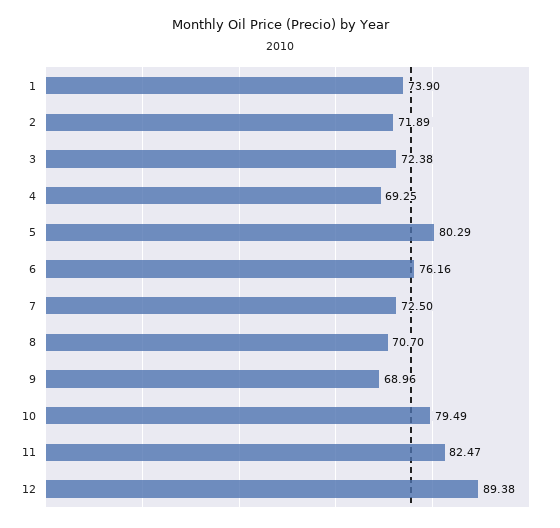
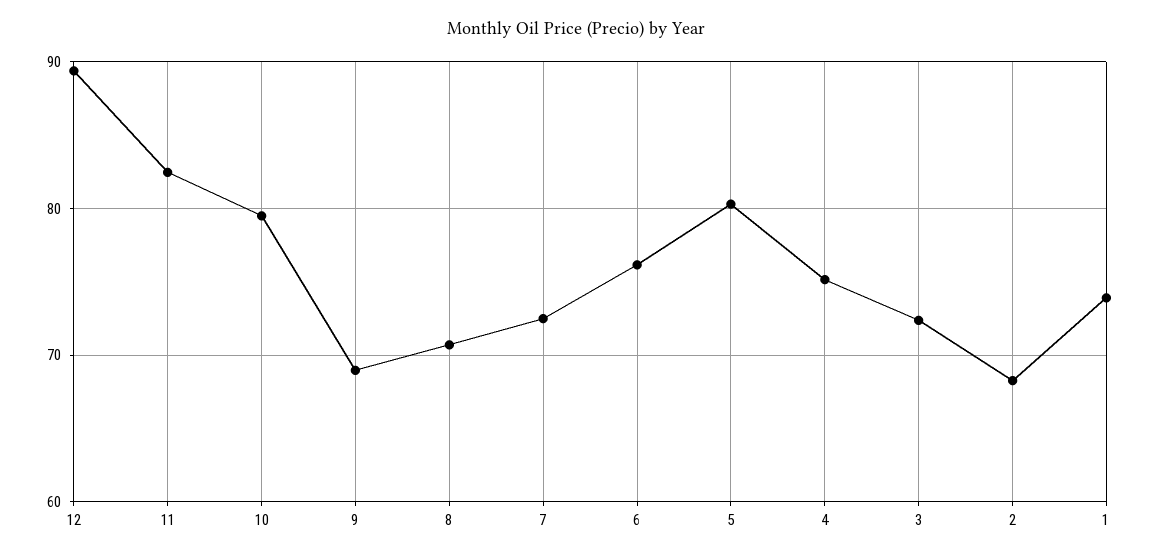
2: 71.89 -> 68
4: 69.25 -> 75

